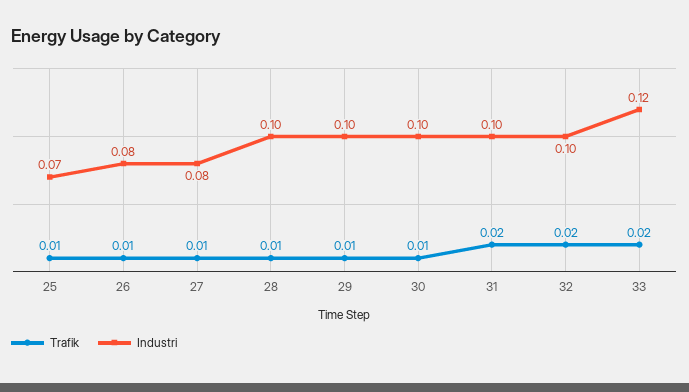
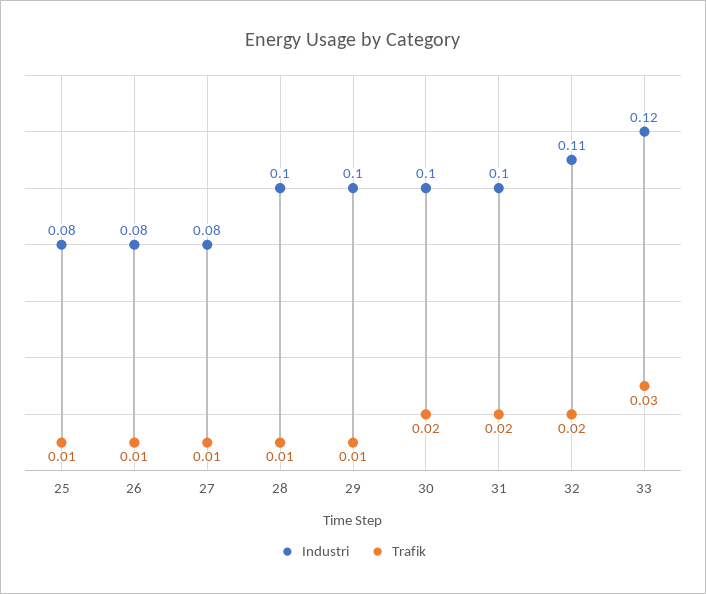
Industri, 25: 0.07 -> 0.08
Trafik, 30: 0.01 -> 0.02
Industri, 32: 0.1 -> 0.11
Trafik, 33: 0.02 -> 0.03

